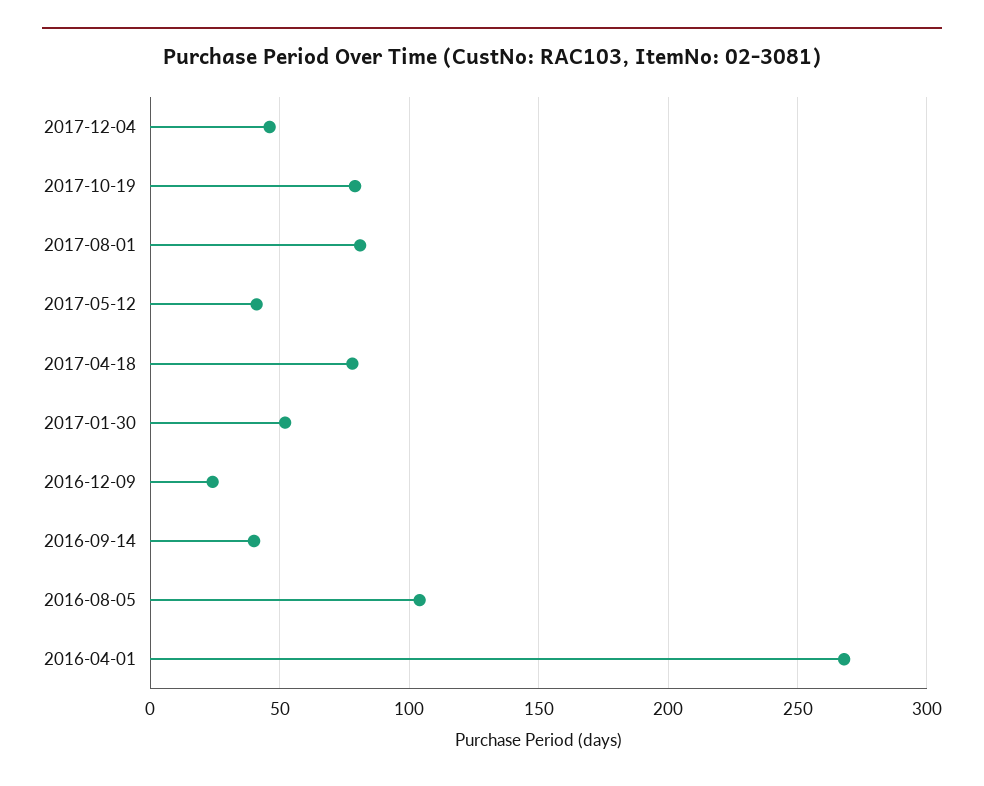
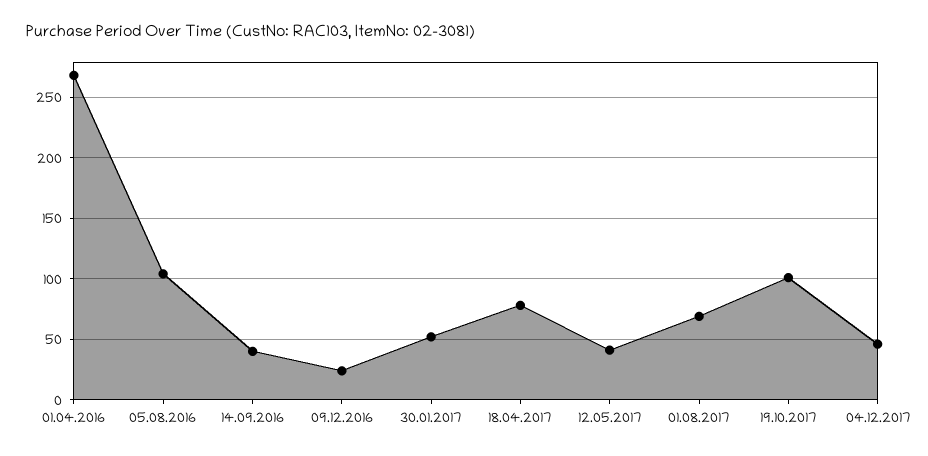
2017-10-19: 80 -> 100
2017-08-01: 80 -> 70

